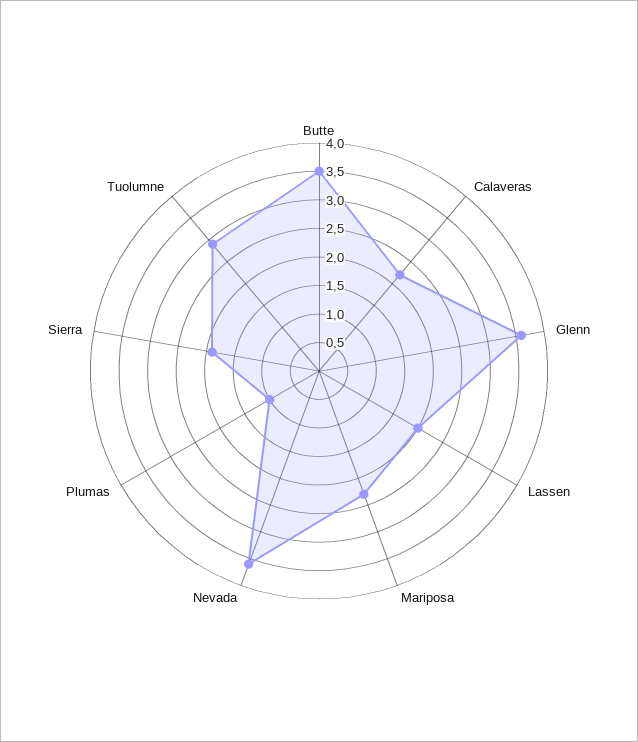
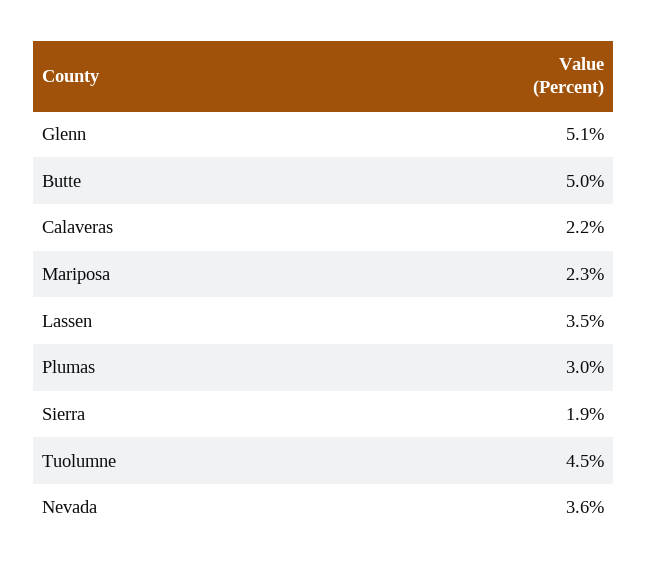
Butte: 3.5 -> 5
Glenn: 3.5 -> 5.1
Lassen: 2 -> 3.5
Plumas: 1 -> 3
Tuolumne: 3 -> 4.5

